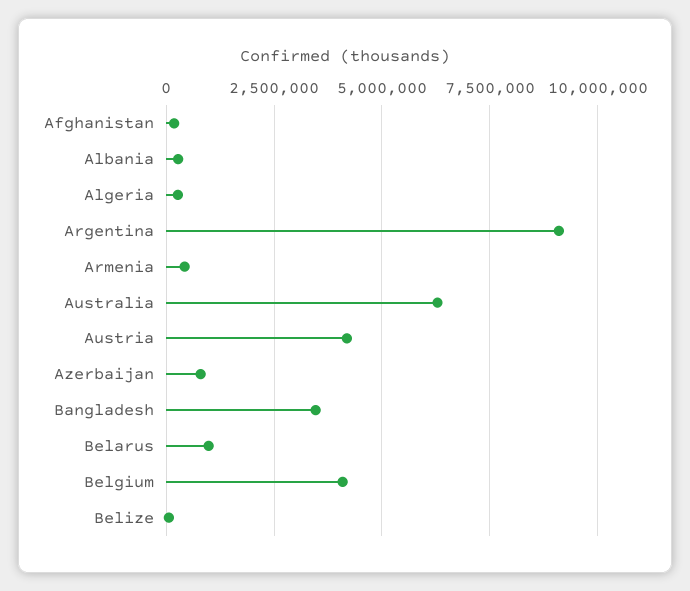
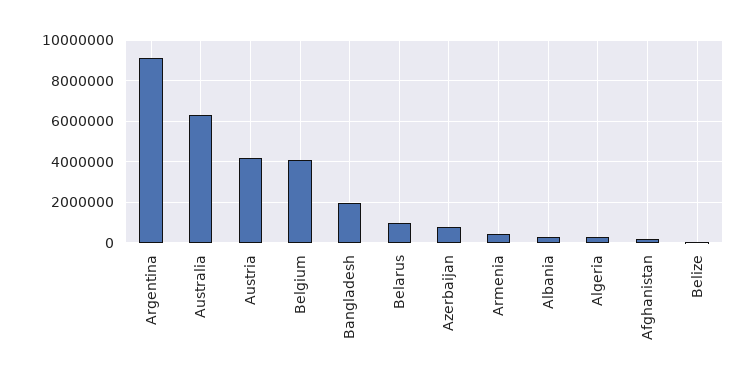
Bangladesh: 3500000 -> 2000000

